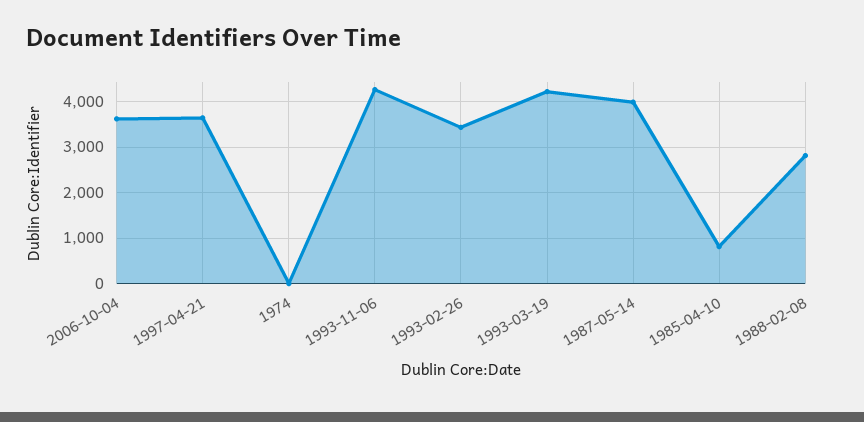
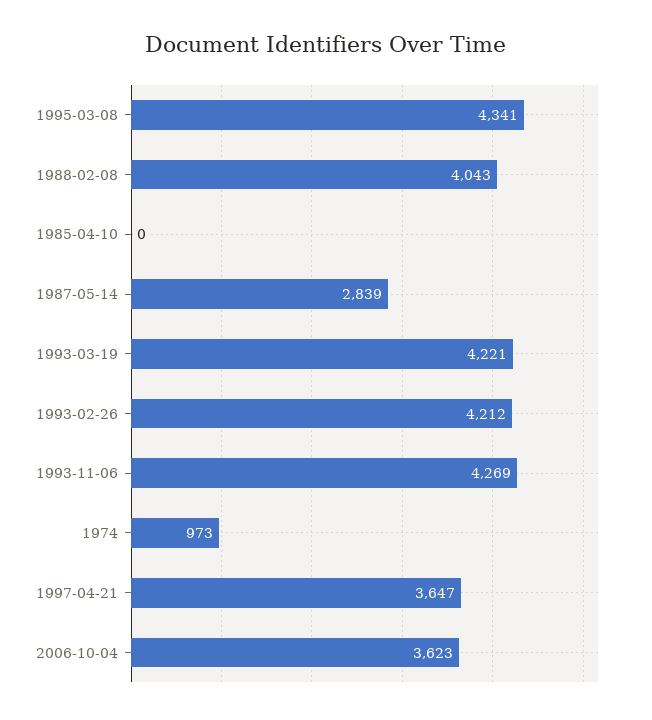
1974: 0 -> 973
1993-02-26: 3400 -> 4212
1987-05-14: 4000 -> 2839
1985-04-10: 800 -> 0
1988-02-08: 2800 -> 4043
1995-03-08: none -> 4341

